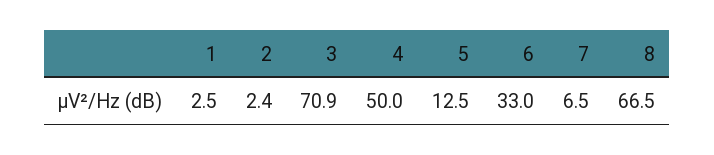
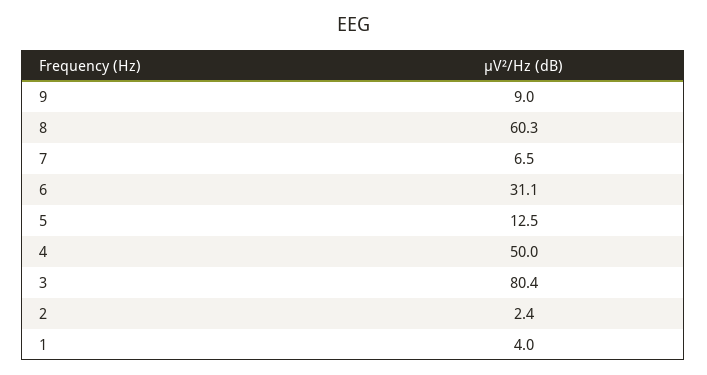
1: 2.5 -> 4
3: 70.9 -> 80.4
6: 33 -> 31.1
8: 66.5 -> 60.3
9: none -> 9

